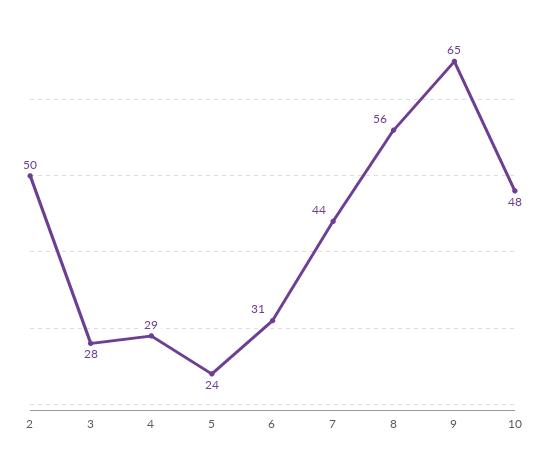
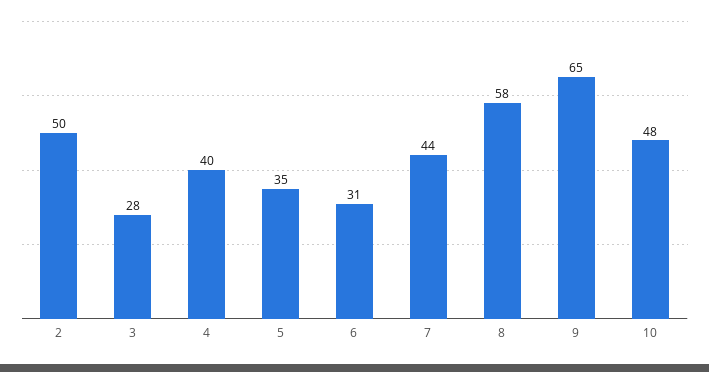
4: 29 -> 40
5: 24 -> 35
8: 56 -> 58

